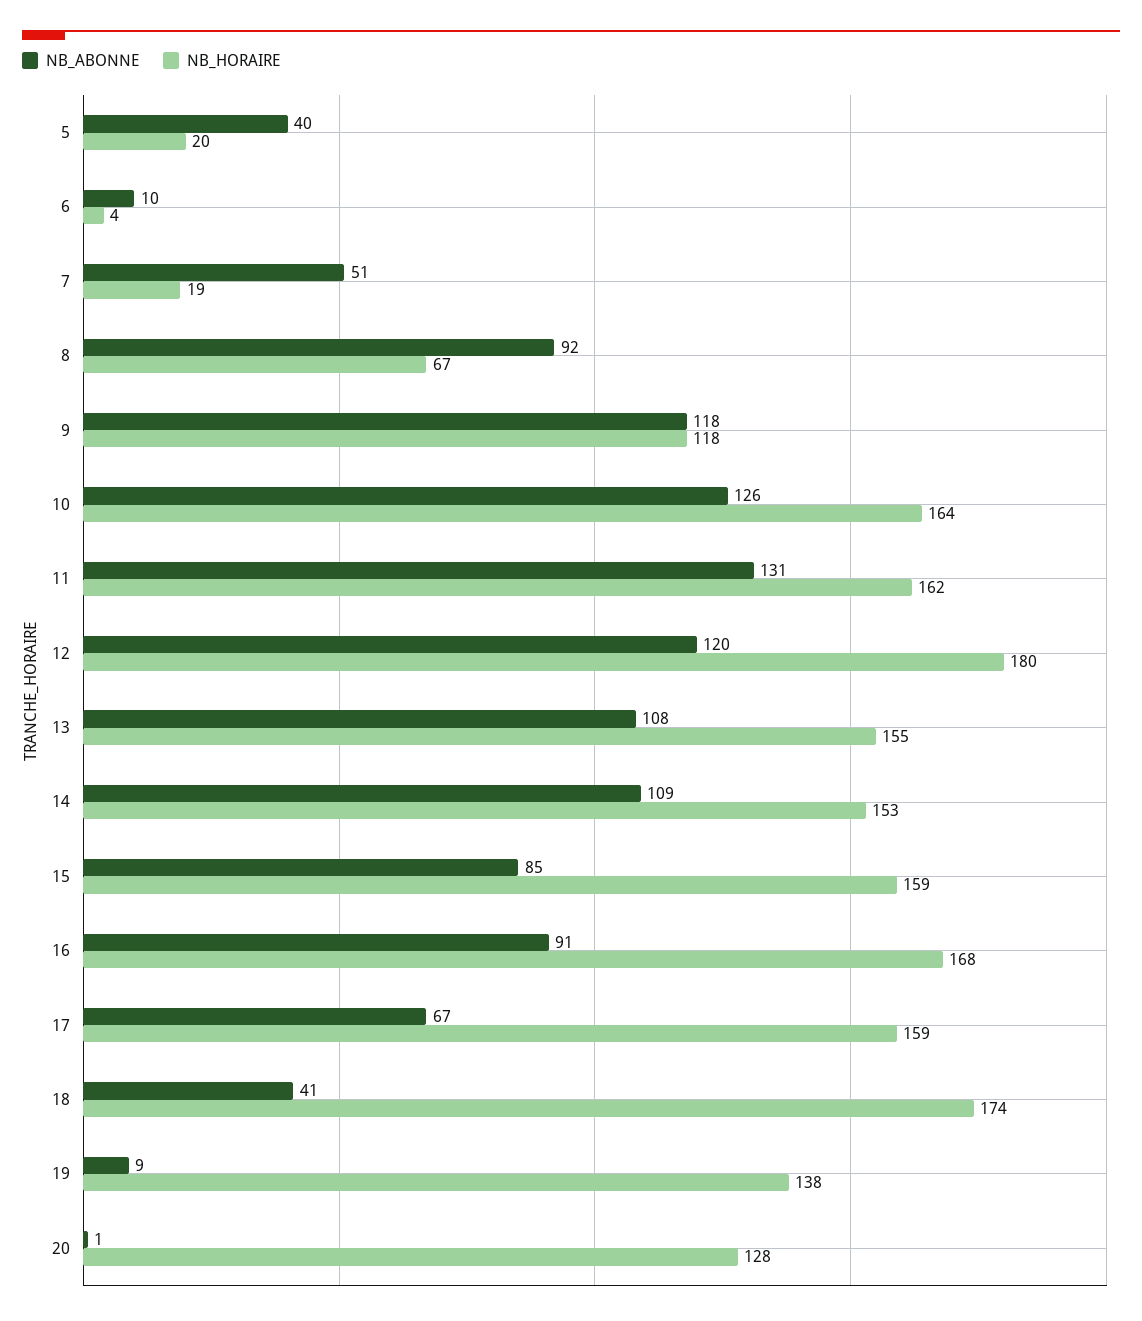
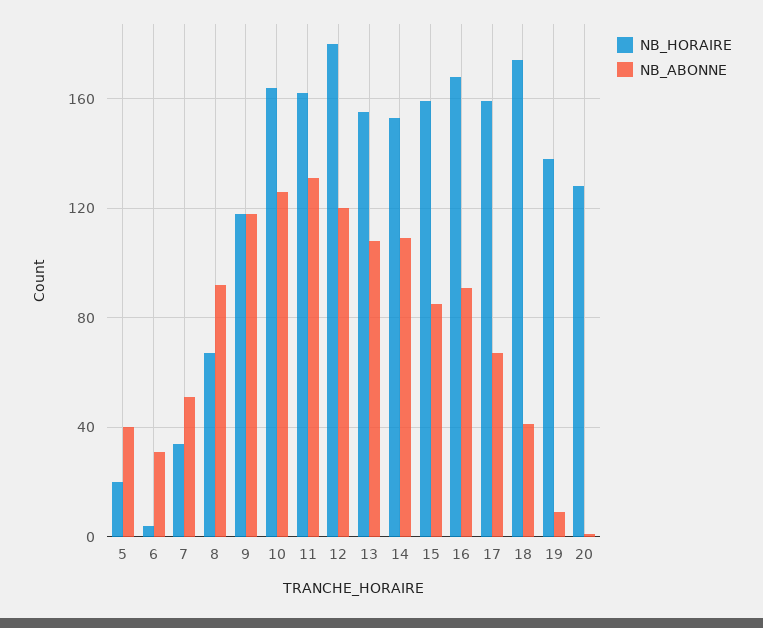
NB_ABONNE, 6: 10 -> 30
NB_HORAIRE, 7: 19 -> 35

